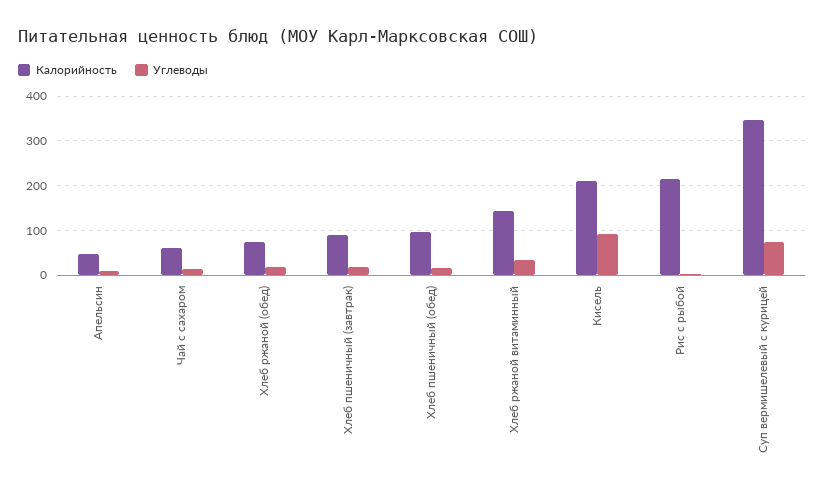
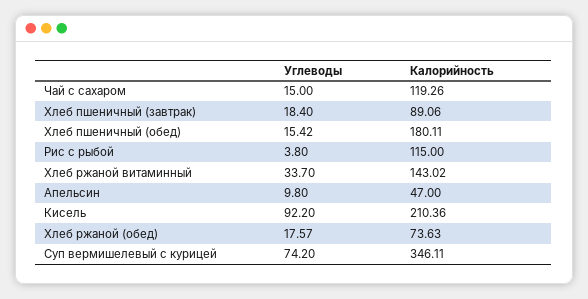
Калорийность, Чай с сахаром: 60 -> 119.26
Калорийность, Хлеб пшеничный (обед): 100 -> 180.11
Калорийность, Рис с рыбой: 220 -> 115

